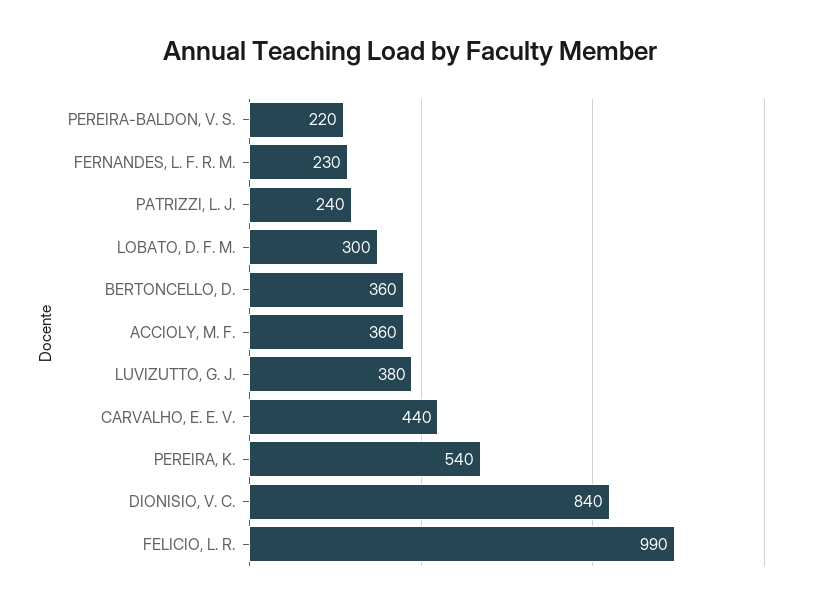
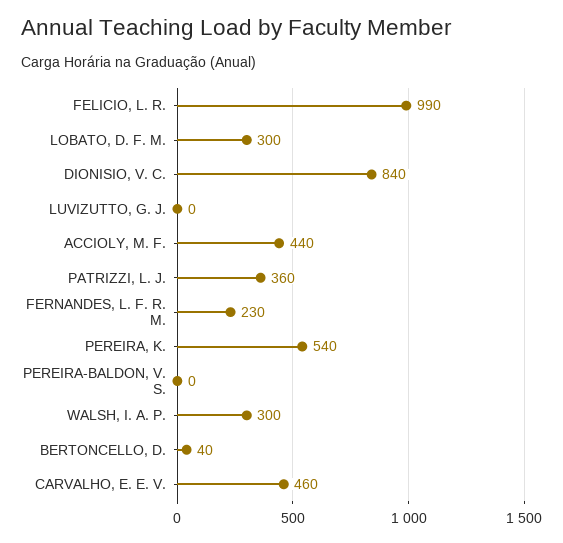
PEREIRA-BALDON, V. S.: 220 -> 0
PATRIZZI, L. J.: 240 -> 360
BERTONCELLO, D.: 360 -> 40
ACCIOLY, M. F.: 360 -> 440
LUVIZUTTO, G. J.: 380 -> 0
CARVALHO, E. E. V.: 440 -> 460
WALSH, I. A. P.: none -> 300

